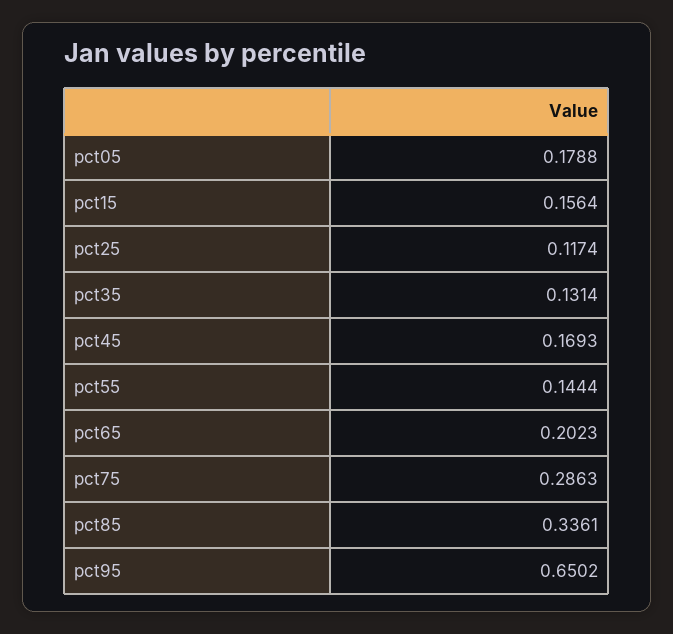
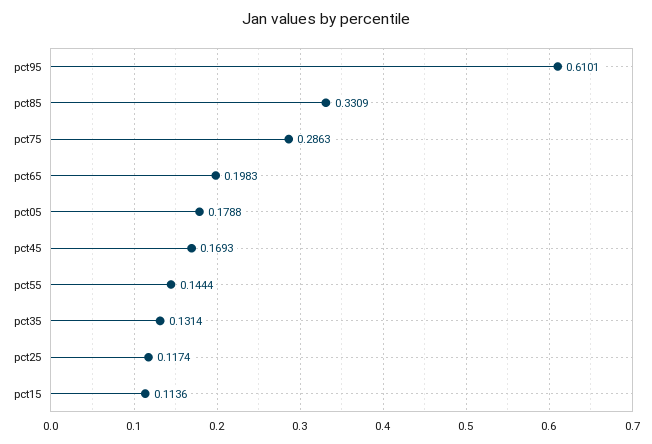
pct15: 0.1564 -> 0.1136
pct65: 0.2023 -> 0.1983
pct85: 0.3361 -> 0.3309
pct95: 0.6502 -> 0.6101

